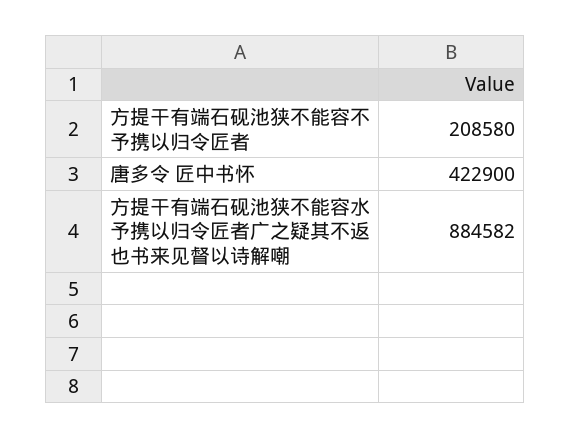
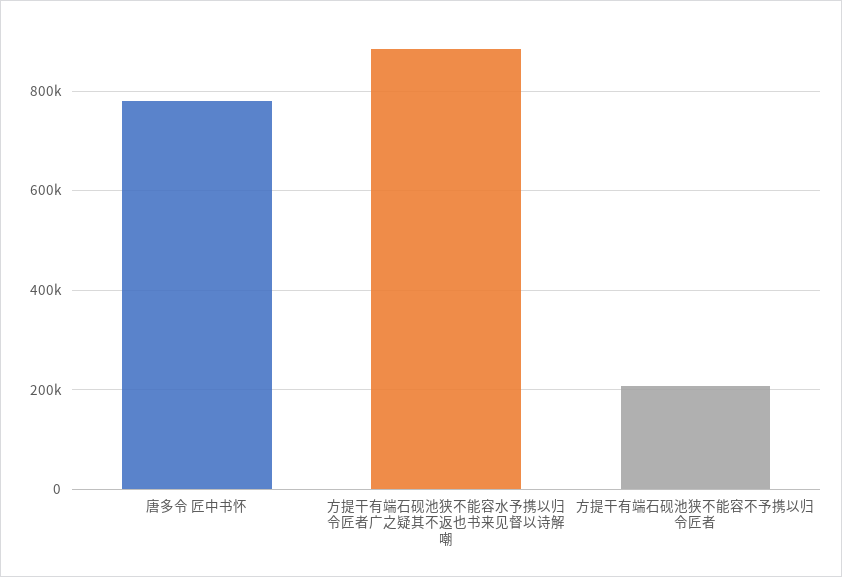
唐多令 匠中书怀: 422900 -> 780000

